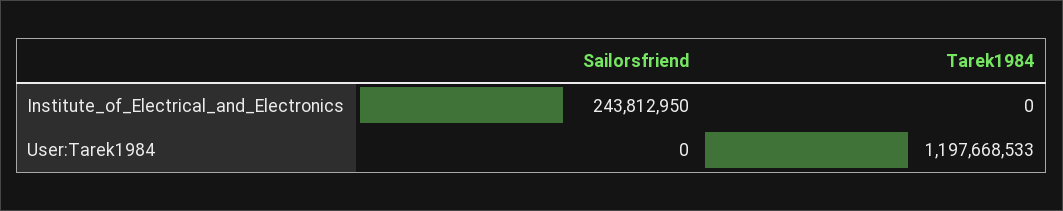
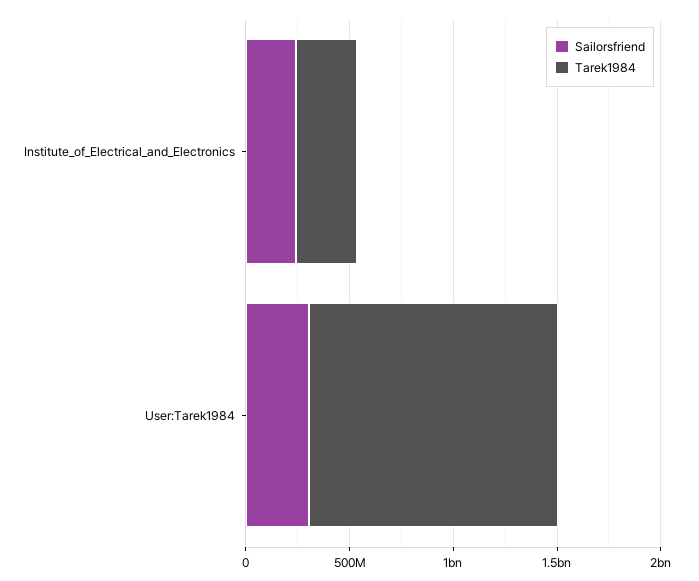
Tarek1984, Institute_of_Electrical_and_Electronics: 0 -> 300000000
Sailorsfriend, User:Tarek1984: 0 -> 300000000

